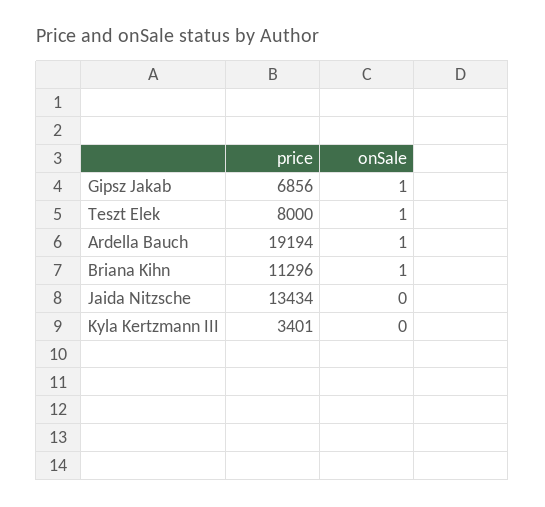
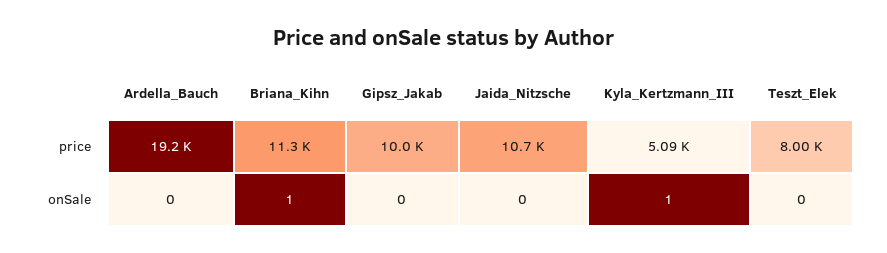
price, Gipsz Jakab: 6856 -> 10000
onSale, Gipsz Jakab: 1 -> 0
onSale, Teszt Elek: 1 -> 0
onSale, Ardella Bauch: 1 -> 0
price, Jaida Nitzsche: 13434 -> 10700
price, Kyla Kertzmann III: 3401 -> 5090
onSale, Kyla Kertzmann III: 0 -> 1

